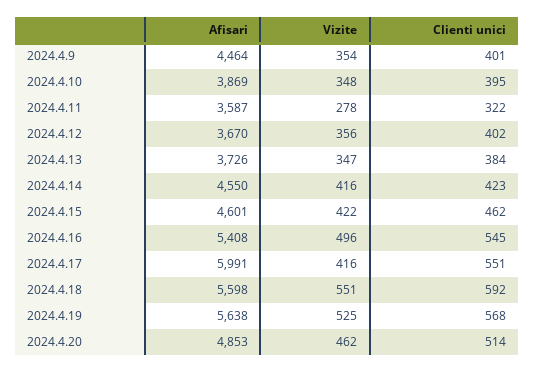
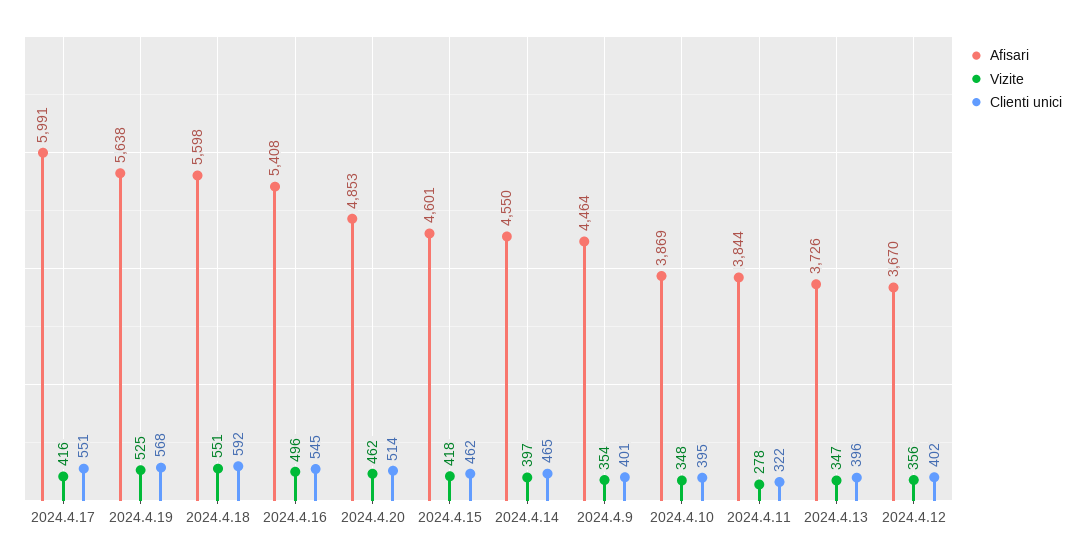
Afisari, 2024.4.11: 3587 -> 3844
Clienti unici, 2024.4.13: 384 -> 396
Vizite, 2024.4.14: 416 -> 397
Clienti unici, 2024.4.14: 423 -> 465
Vizite, 2024.4.15: 422 -> 418

